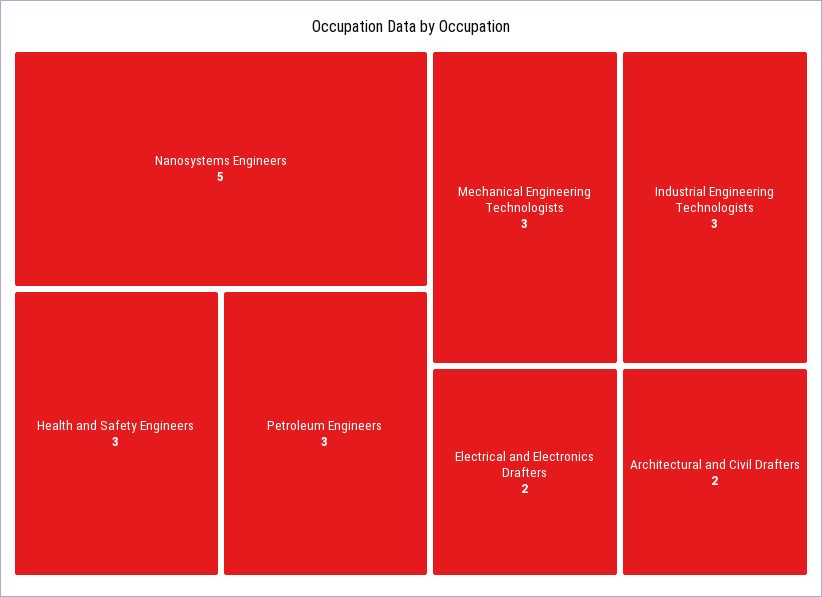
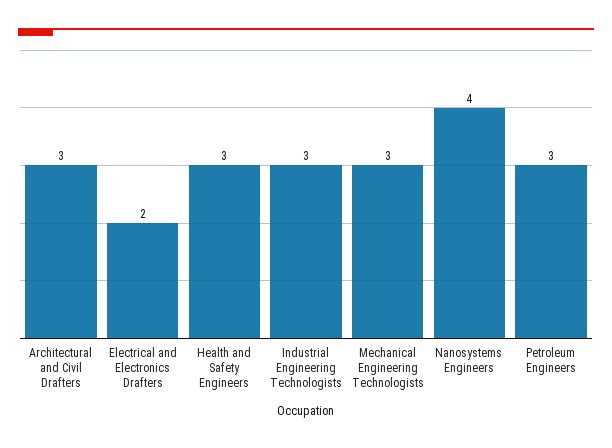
Nanosystems Engineers: 5 -> 4
Architectural and Civil Drafters: 2 -> 3

